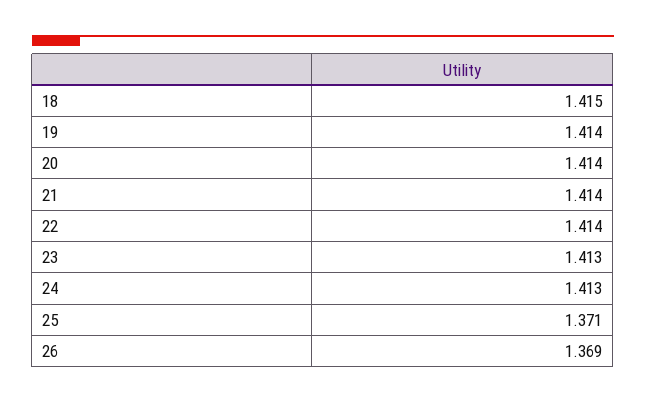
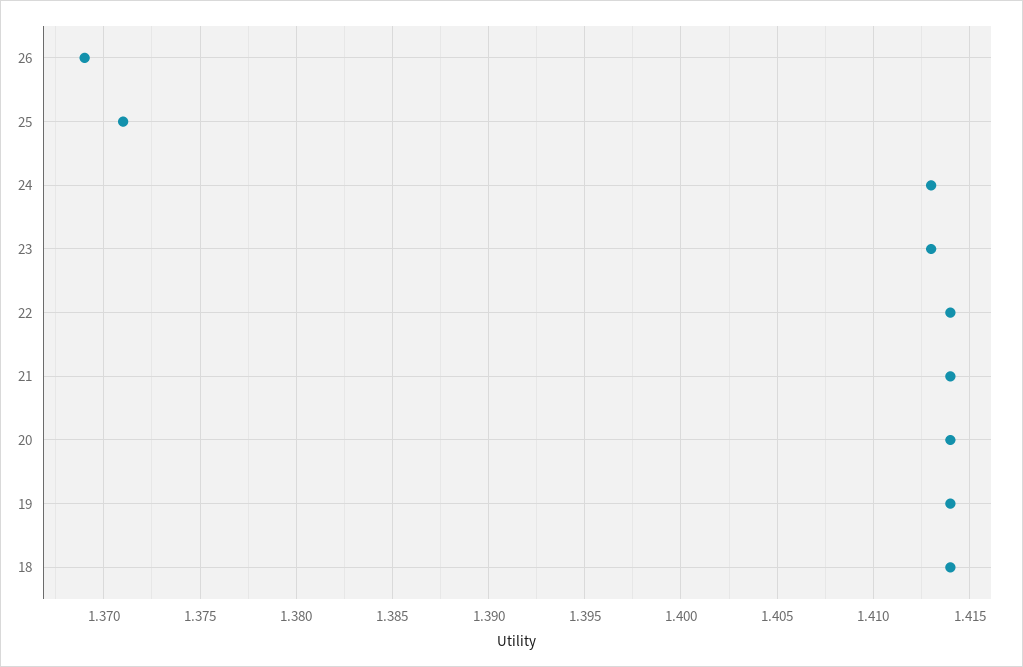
18: 1.415 -> 1.414

